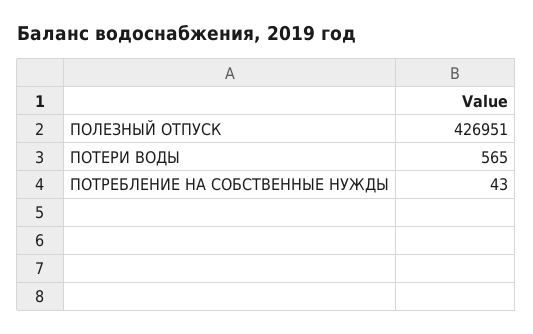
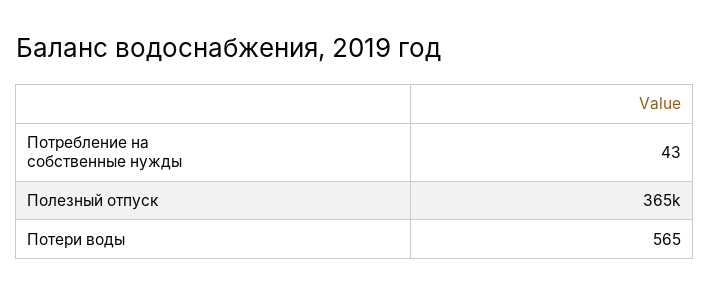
ПОЛЕЗНЫЙ ОТПУСК: 426951 -> 365000

